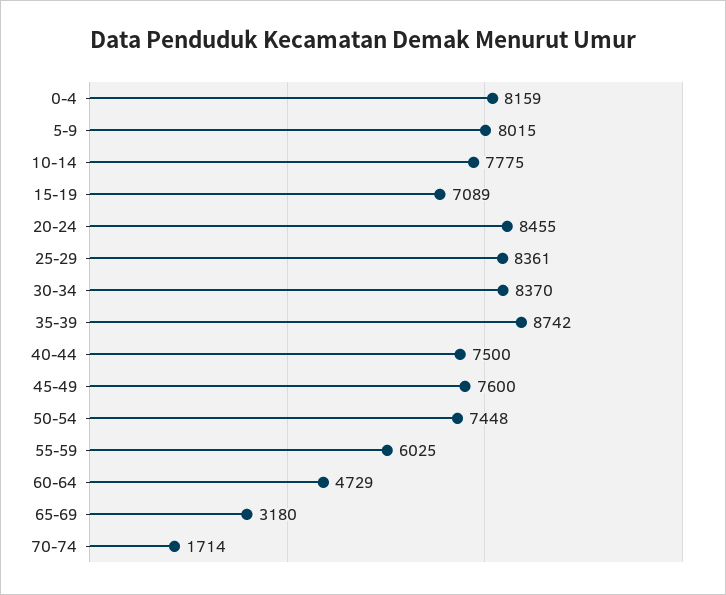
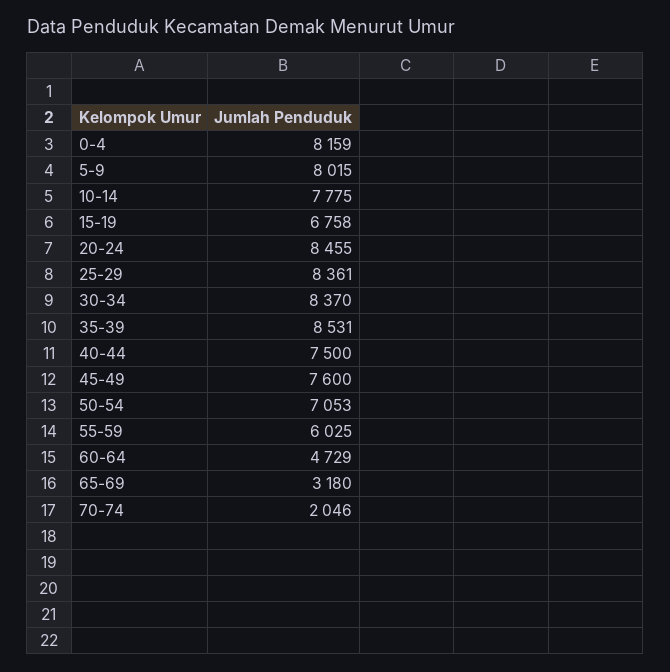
15-19: 7089 -> 6758
35-39: 8742 -> 8531
50-54: 7448 -> 7053
70-74: 1714 -> 2046

